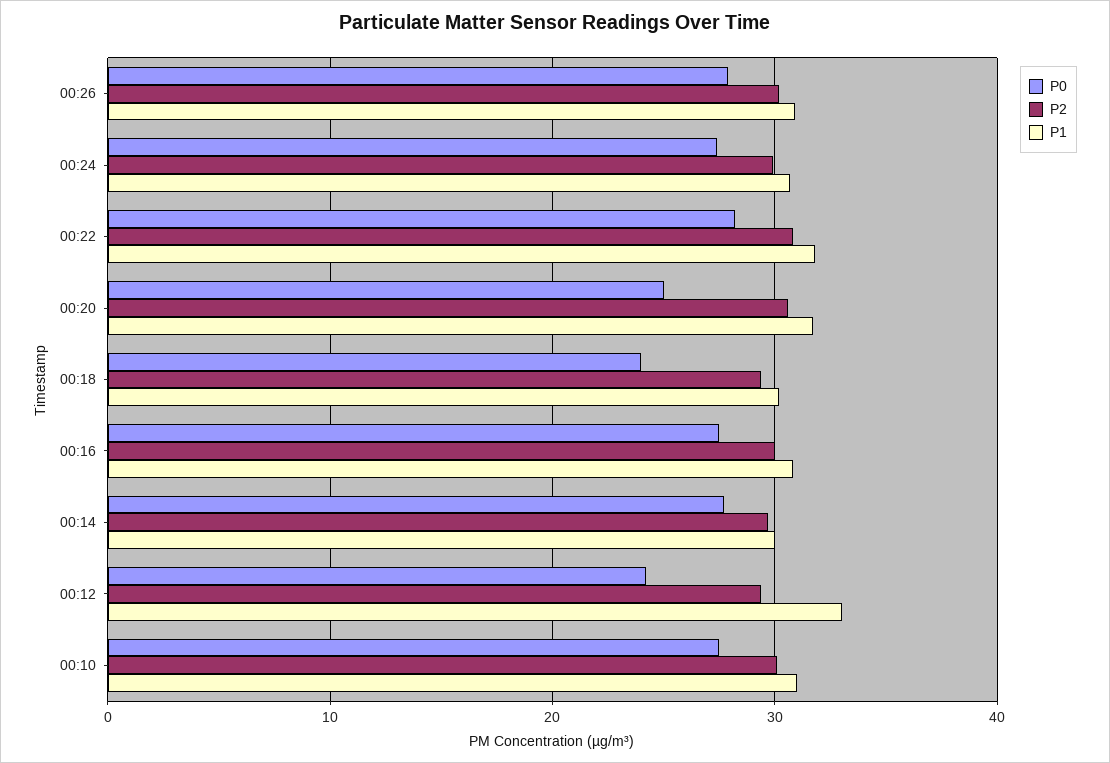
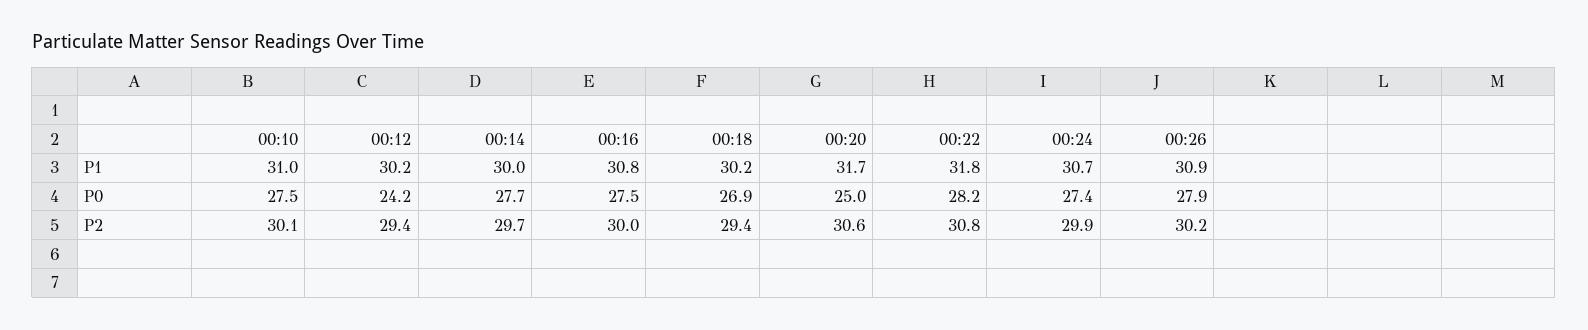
P0, 00:18: 24 -> 26.9
P1, 00:12: 33 -> 30.2

